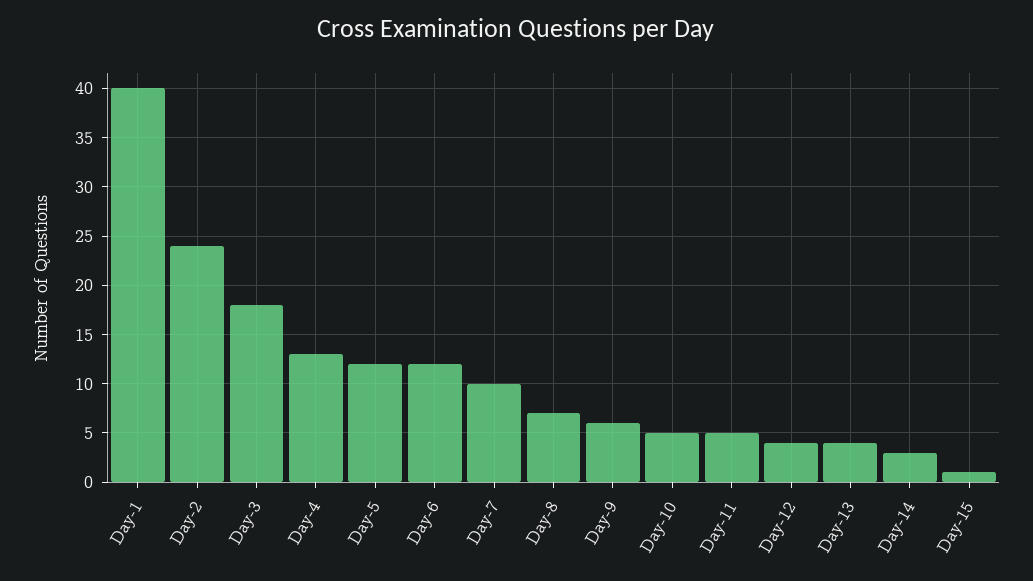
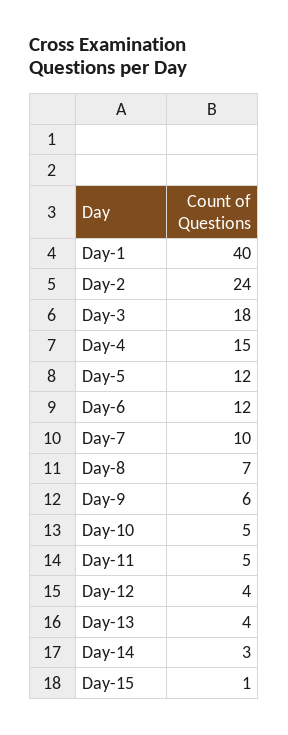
Day-4: 13 -> 15

